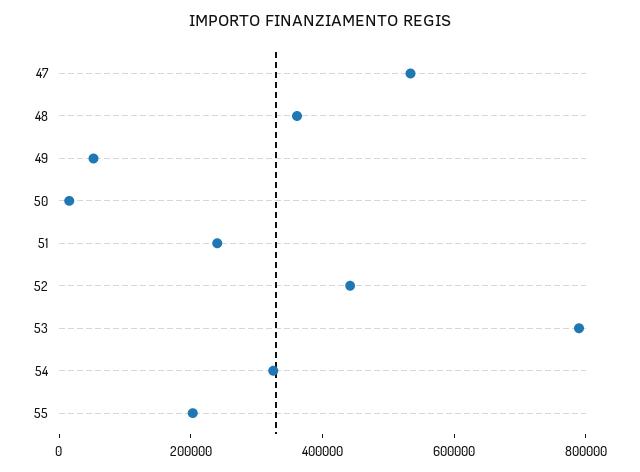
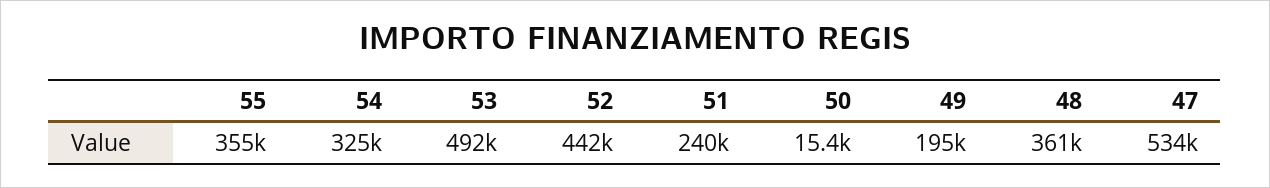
49: 50000 -> 195000
53: 800000 -> 492000
55: 200000 -> 355000

